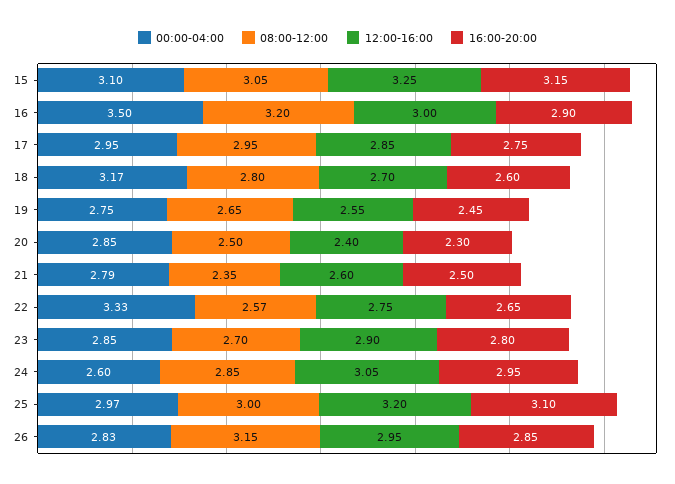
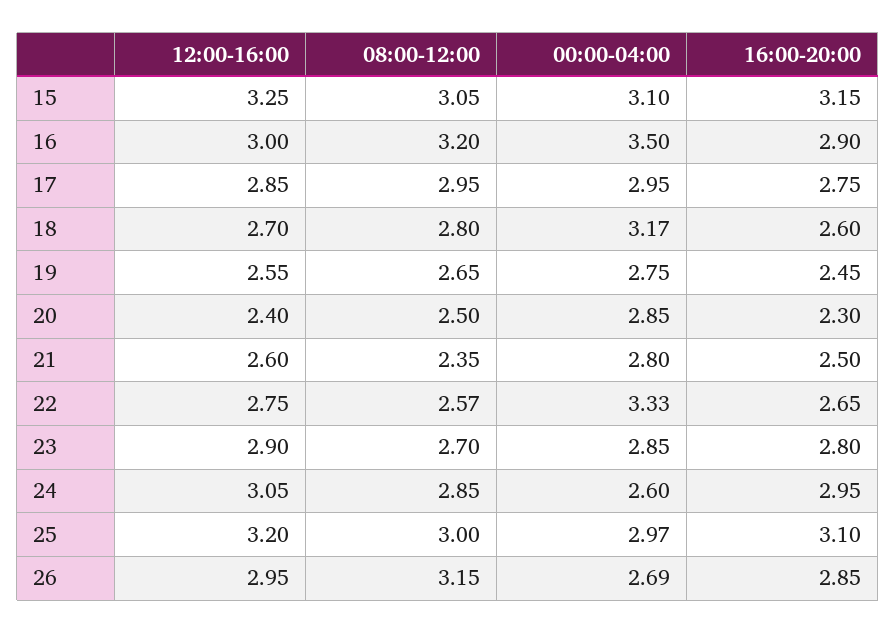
00:00-04:00, 21: 2.79 -> 2.8
00:00-04:00, 26: 2.83 -> 2.69

